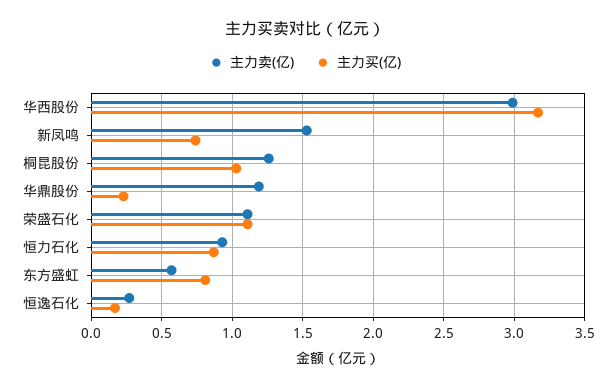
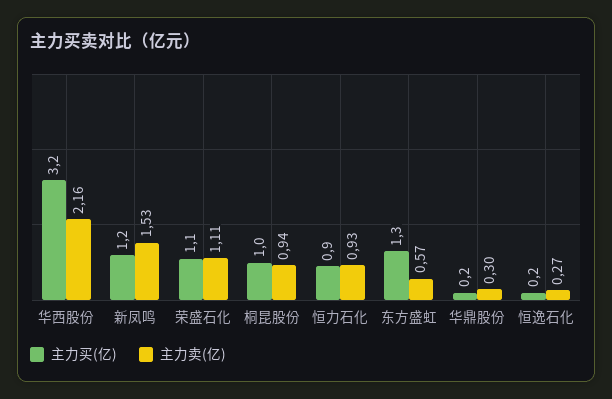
主力卖(亿), 华西股份: 3 -> 2.16
主力买(亿), 新凤鸣: 0.75 -> 1.2
主力卖(亿), 桐昆股份: 1.25 -> 0.94
主力卖(亿), 华鼎股份: 1.2 -> 0.3
主力买(亿), 东方盛虹: 0.8 -> 1.3

